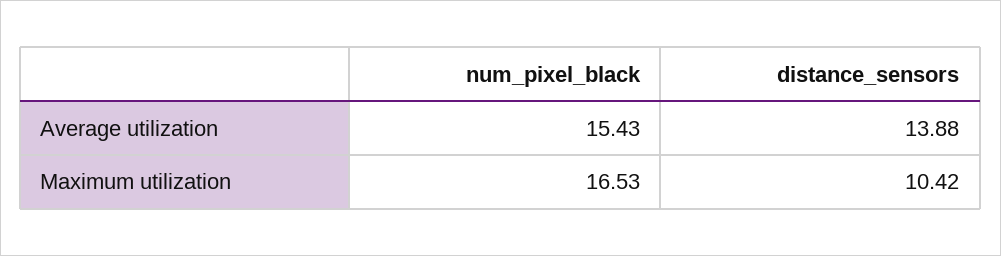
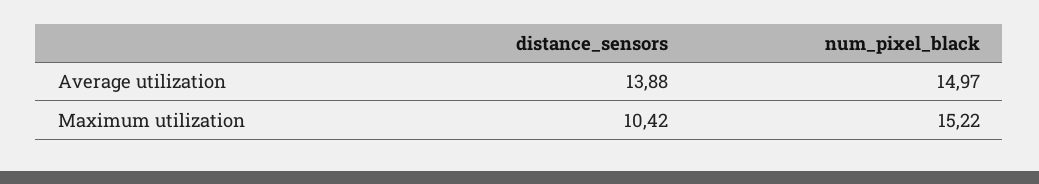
num_pixel_black, Average utilization: 15.43 -> 14.97
num_pixel_black, Maximum utilization: 16.53 -> 15.22

